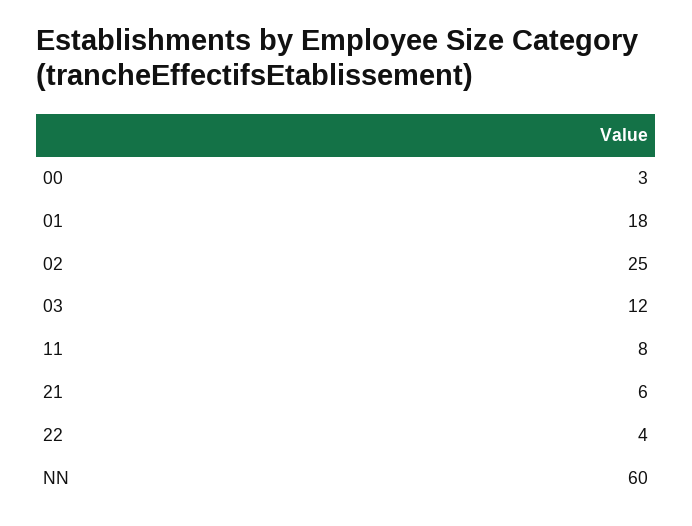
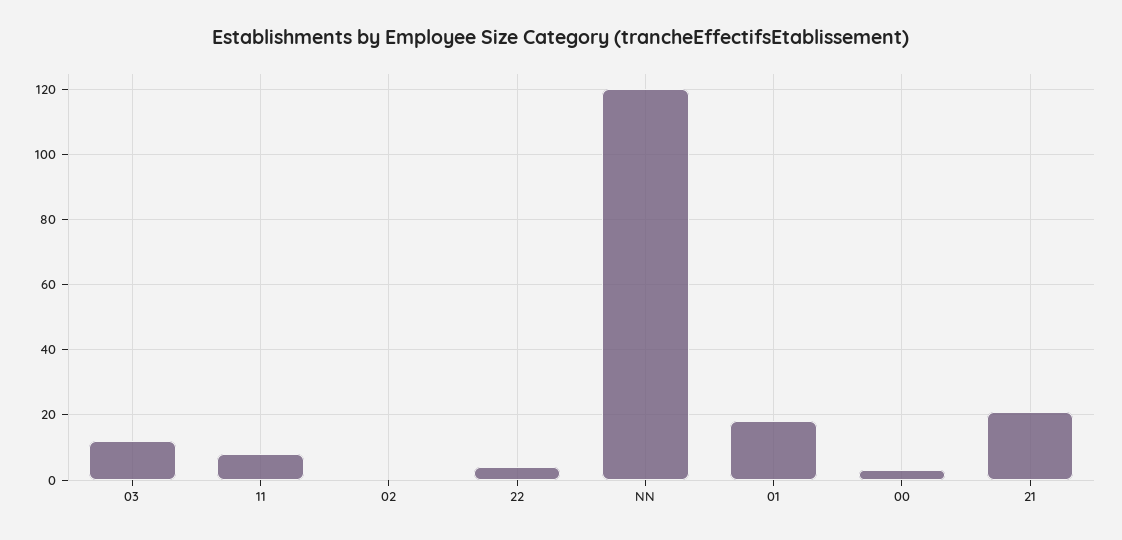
02: 25 -> 0
21: 6 -> 20
NN: 60 -> 120

